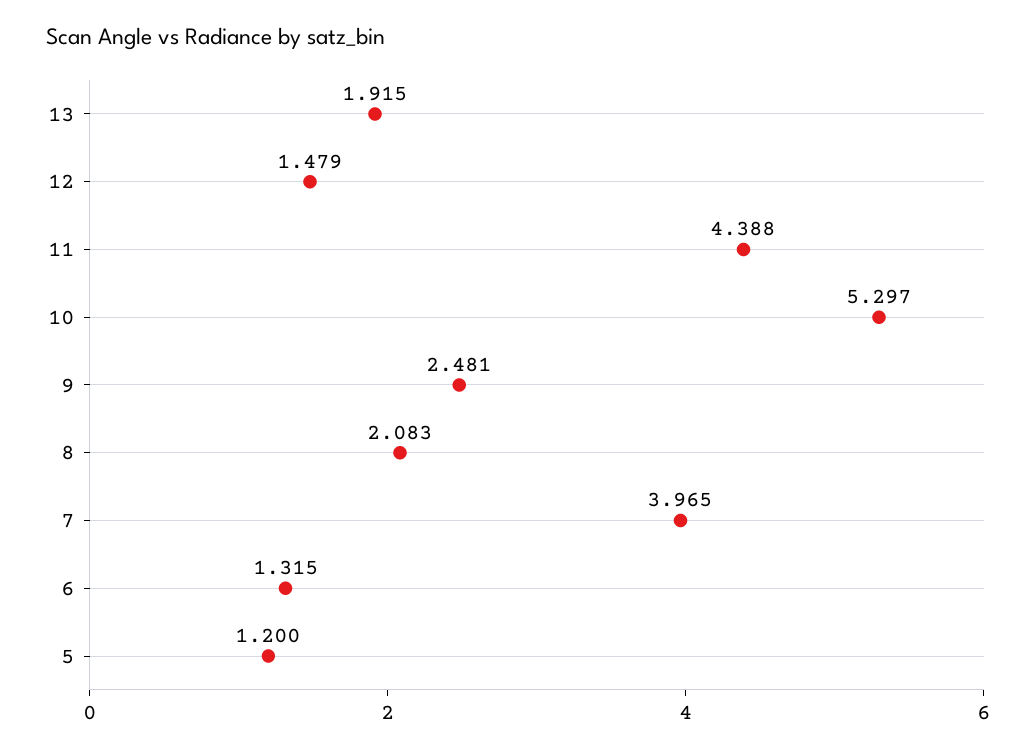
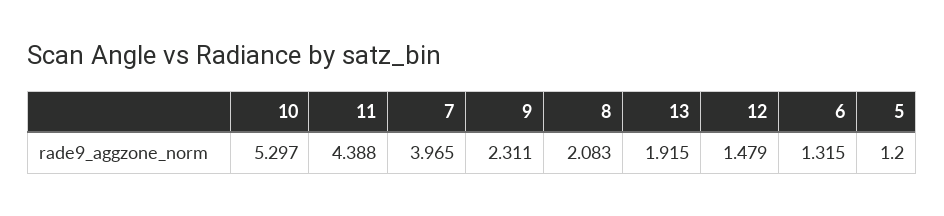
9: 2.481 -> 2.311

